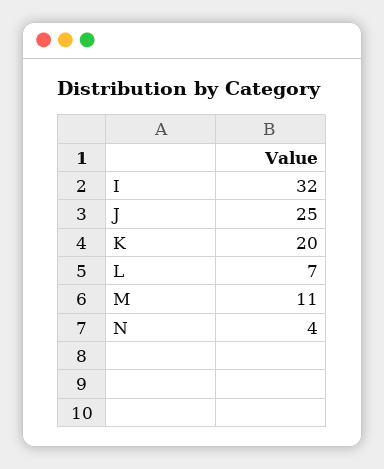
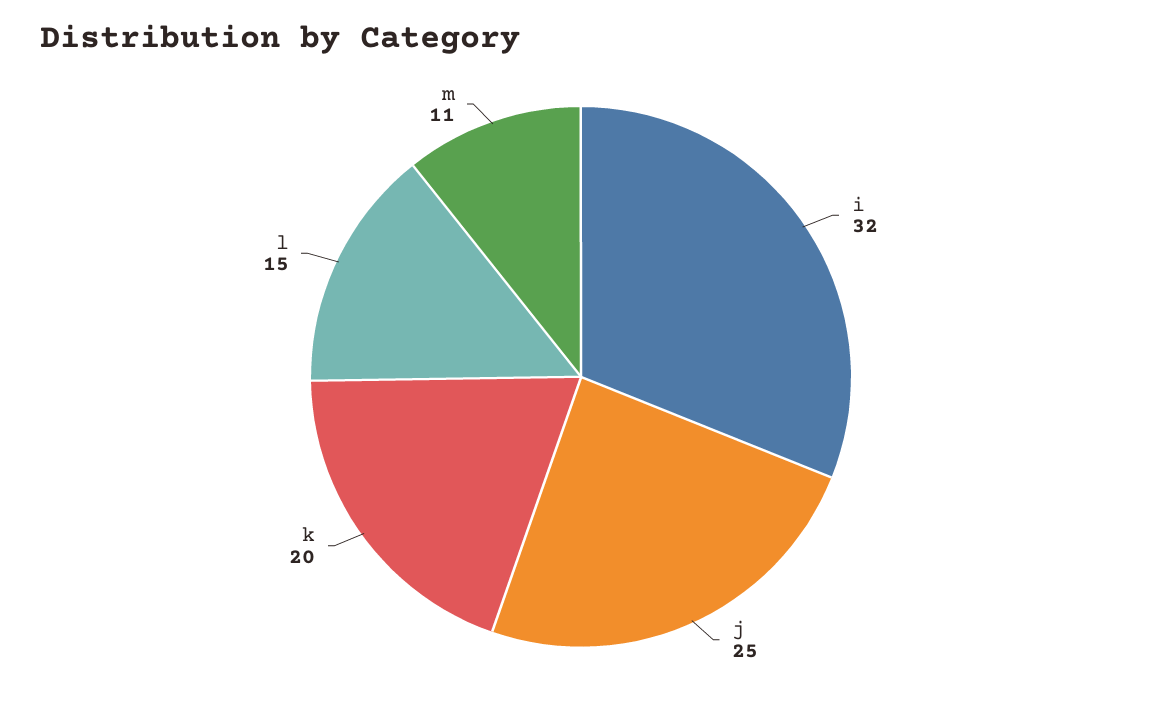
L: 7 -> 15
N: 4 -> none

